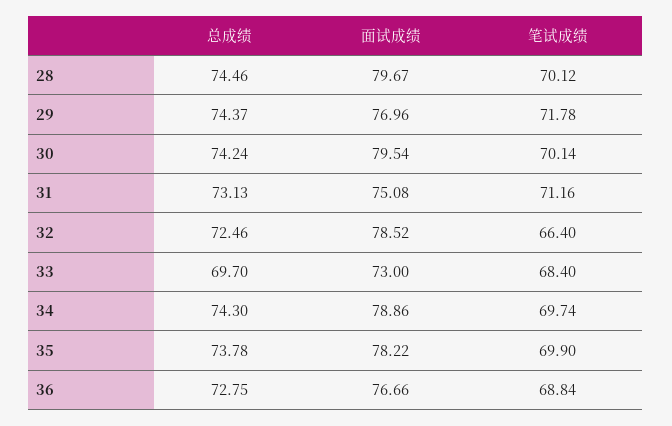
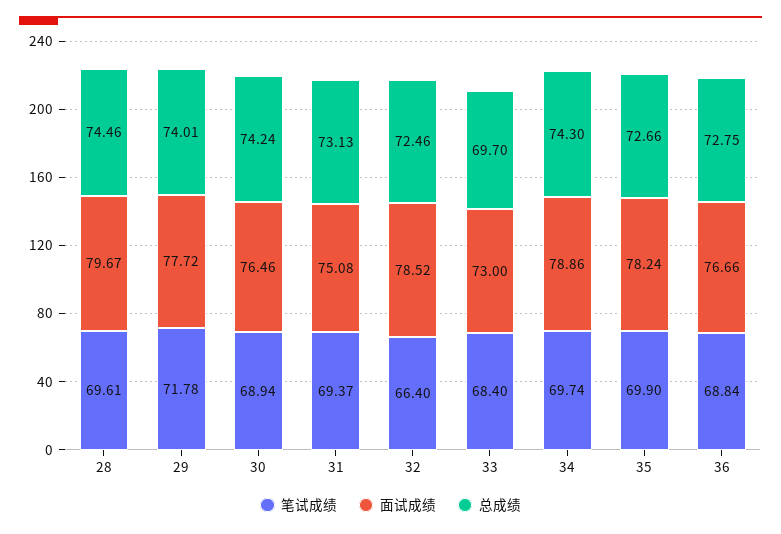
笔试成绩, 28: 70.12 -> 69.61
总成绩, 29: 74.37 -> 74.01
面试成绩, 29: 76.96 -> 77.72
面试成绩, 30: 79.54 -> 76.46
笔试成绩, 30: 70.14 -> 68.94
笔试成绩, 31: 71.16 -> 69.37
总成绩, 35: 73.78 -> 72.66
面试成绩, 35: 78.22 -> 78.24

